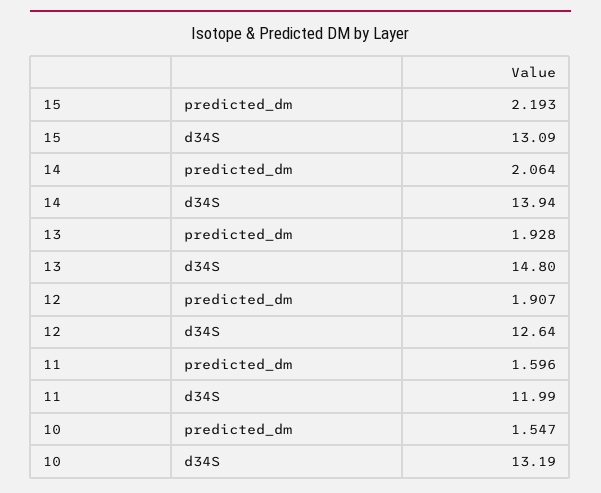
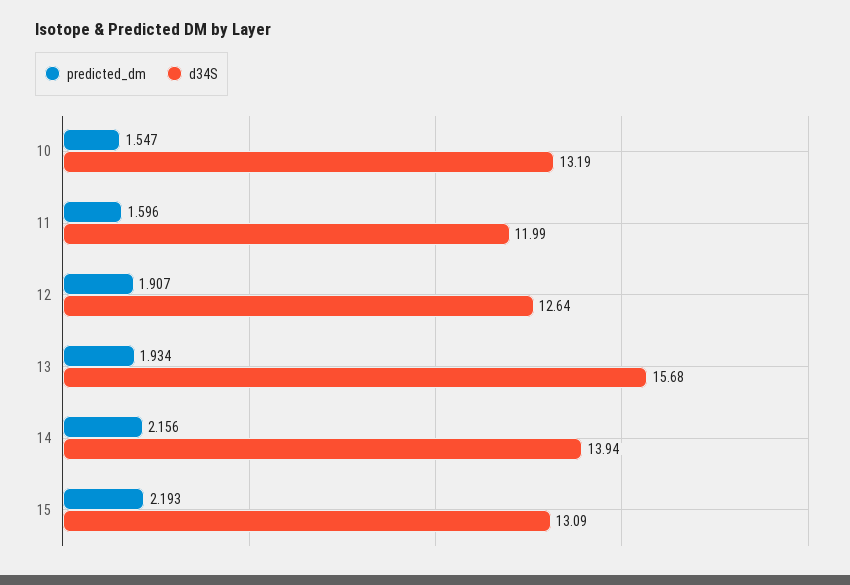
predicted_dm, 14: 2.064 -> 2.156
predicted_dm, 13: 1.928 -> 1.934
d34S, 13: 14.8 -> 15.68

